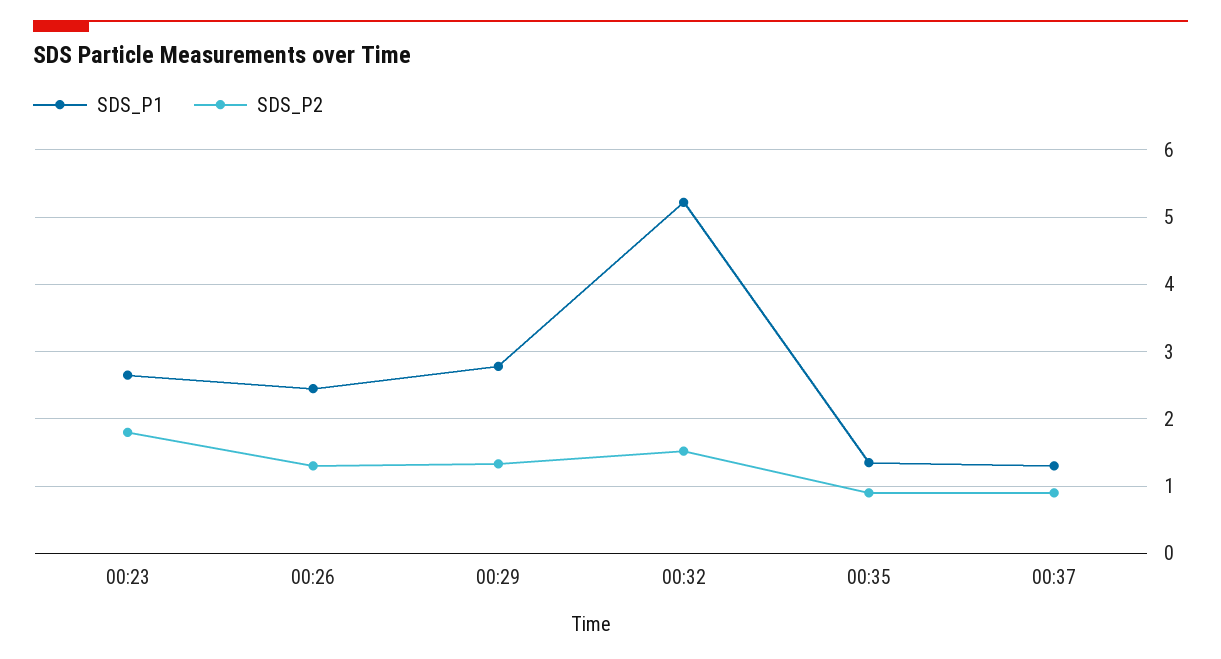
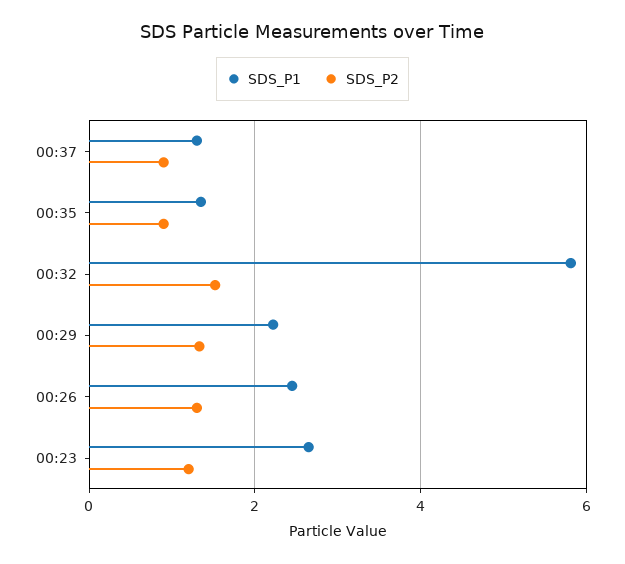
SDS_P2, 00:23: 1.8 -> 1.2
SDS_P1, 00:29: 2.8 -> 2.2
SDS_P1, 00:32: 5.2 -> 5.8

